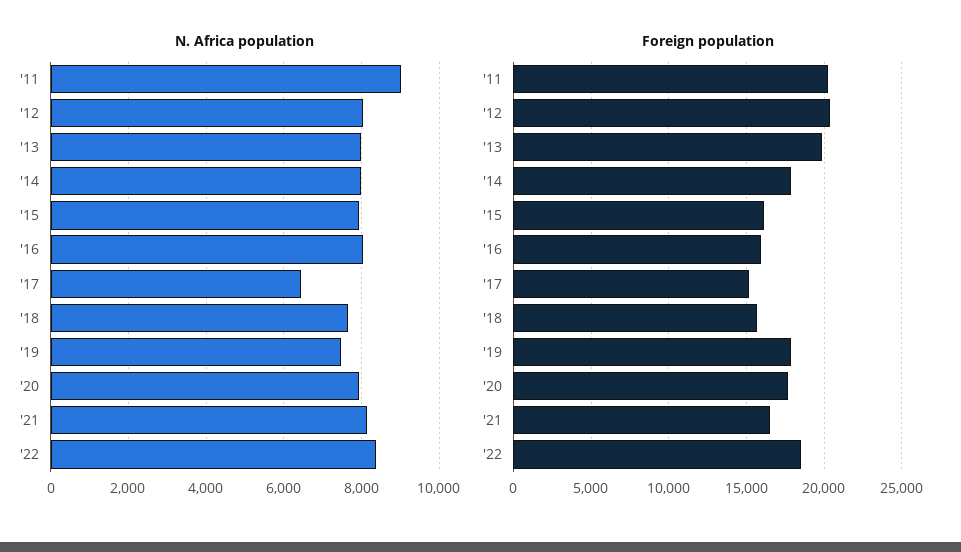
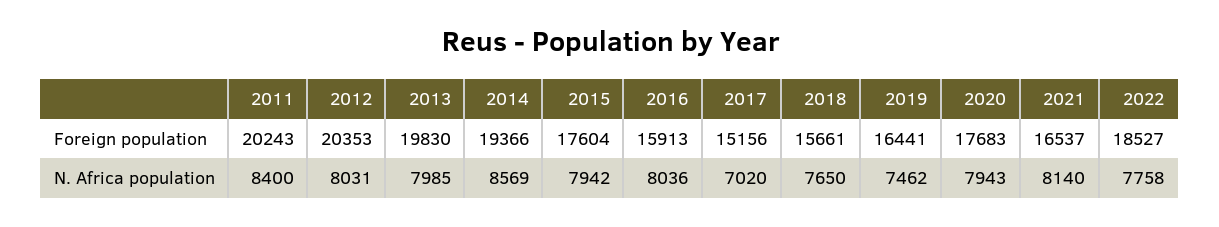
N. Africa population, '11: 9000 -> 8400
N. Africa population, '14: 8000 -> 8569
N. Africa population, '17: 6400 -> 7020
N. Africa population, '22: 8400 -> 7758
Foreign population, '14: 18000 -> 19366
Foreign population, '15: 16000 -> 17604
Foreign population, '19: 18000 -> 16441

